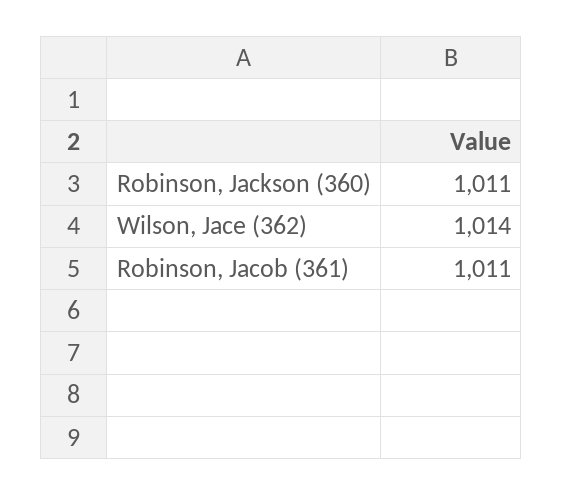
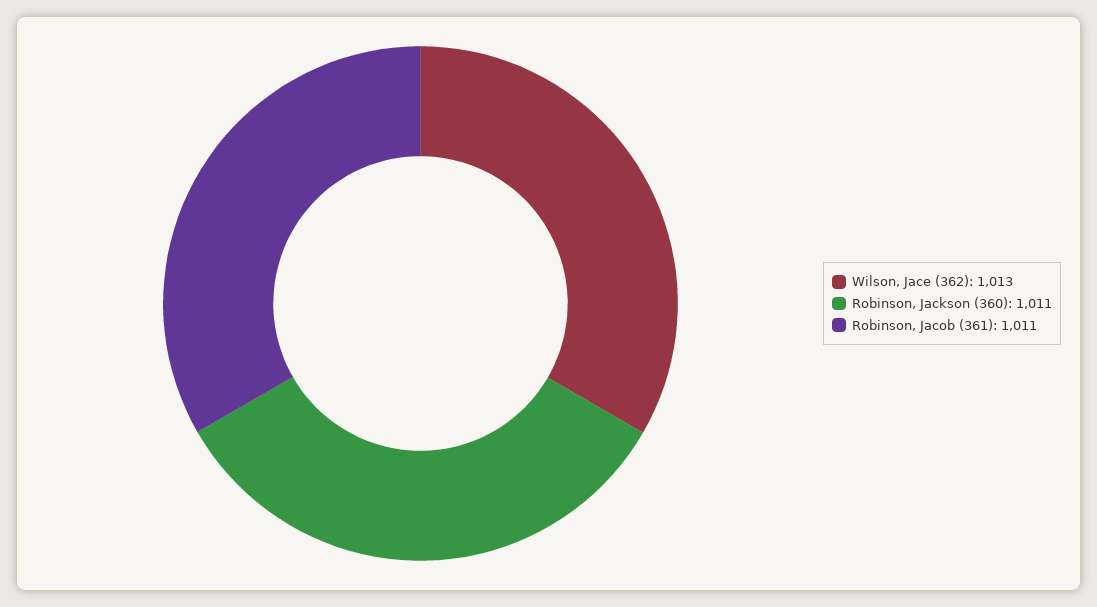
Wilson, Jace (362): 1014 -> 1013

